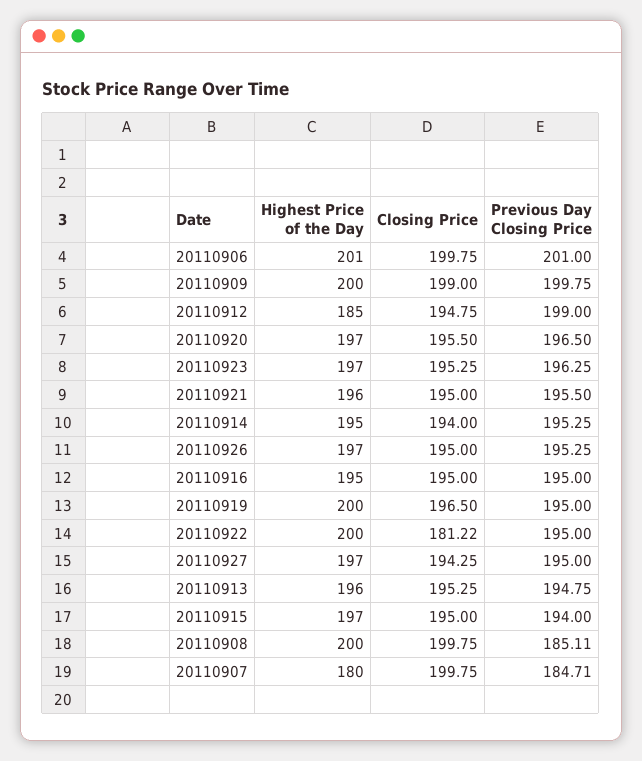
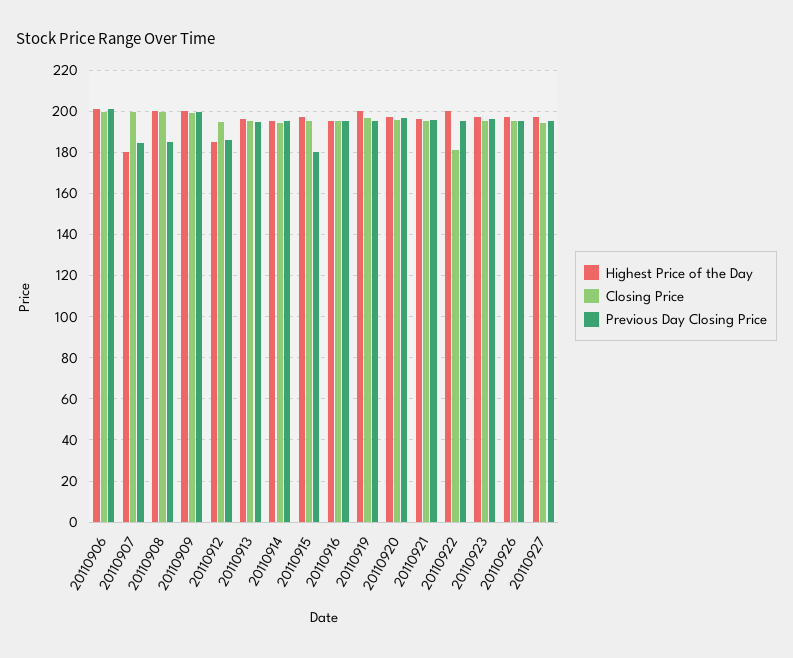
Previous Day Closing Price, 20110912: 199 -> 185
Previous Day Closing Price, 20110915: 194 -> 180

